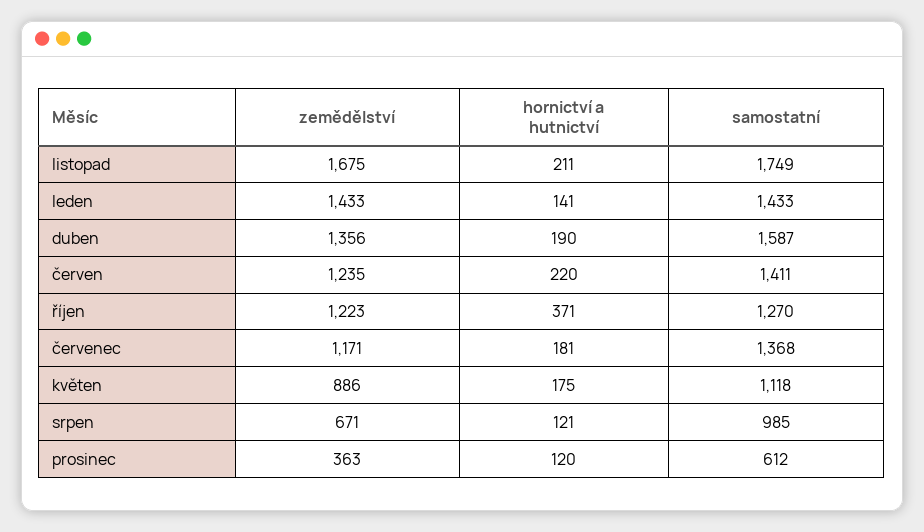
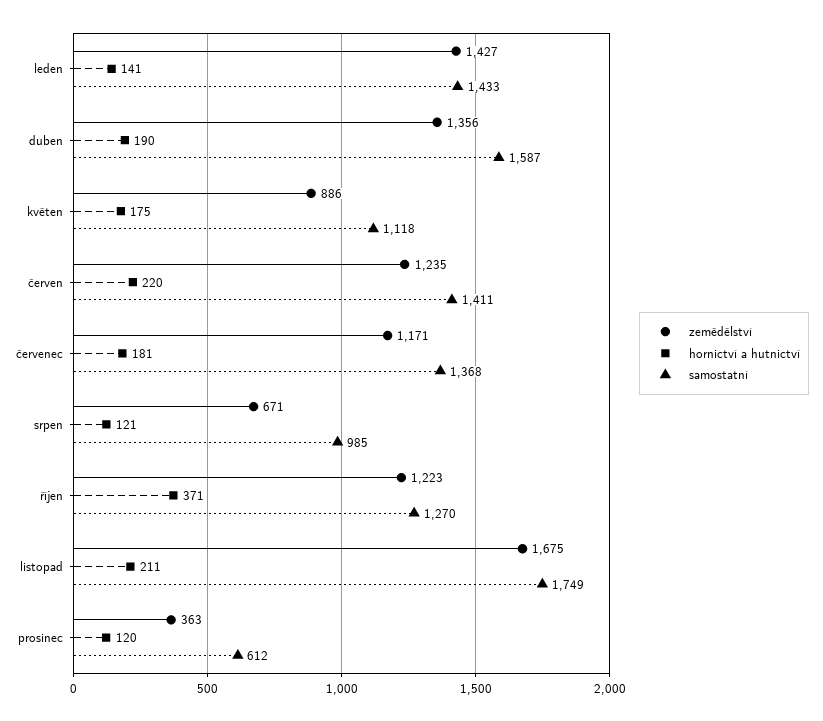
zemědělství, leden: 1433 -> 1427

